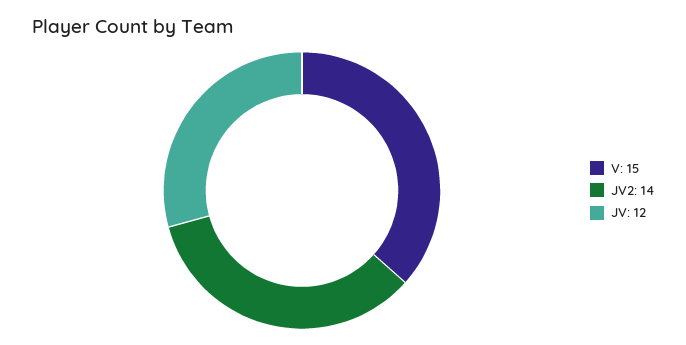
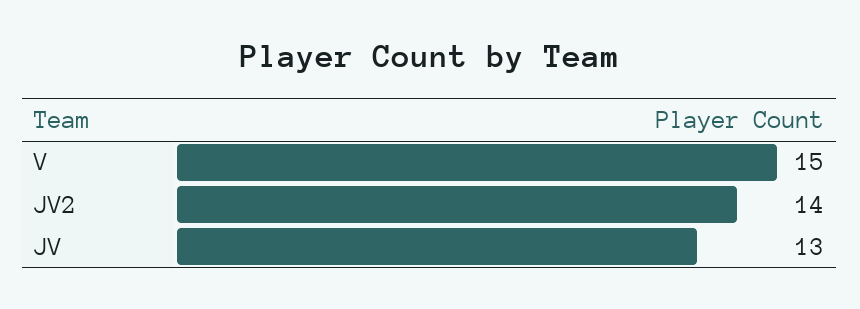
JV: 12 -> 13

